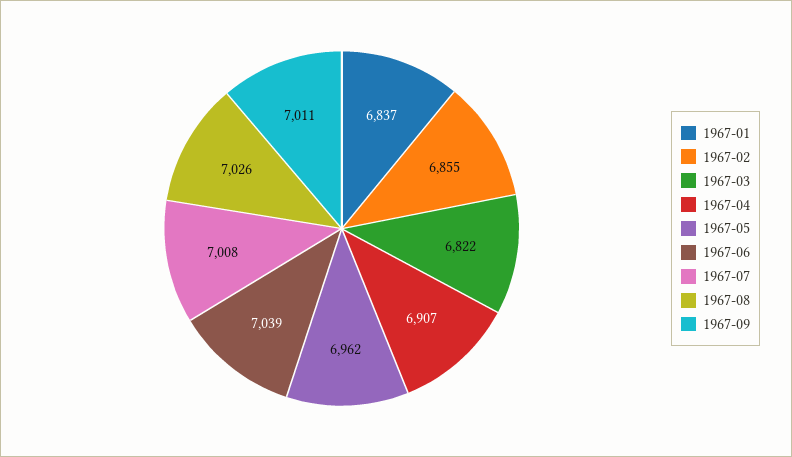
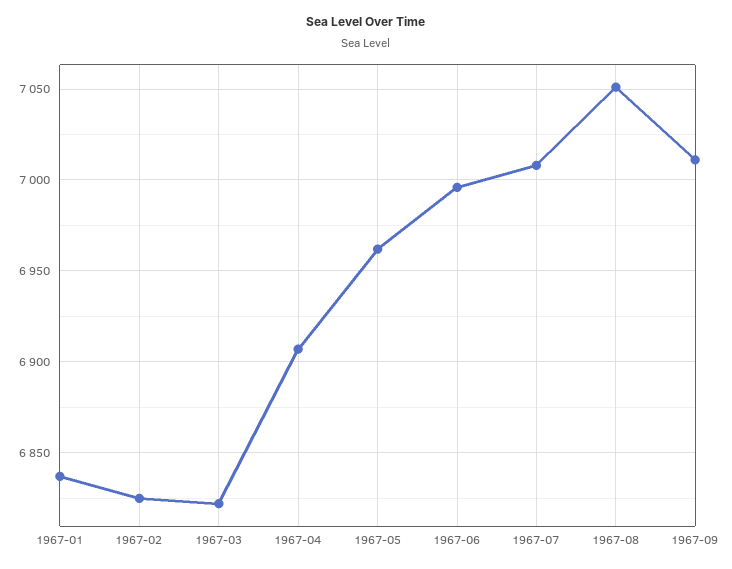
1967-02: 6855 -> 6825
1967-06: 7039 -> 6995
1967-08: 7026 -> 7050

